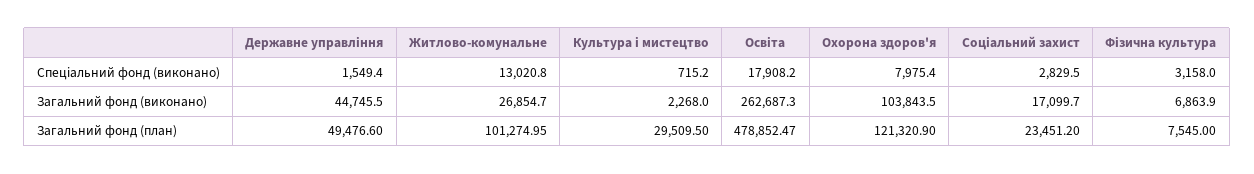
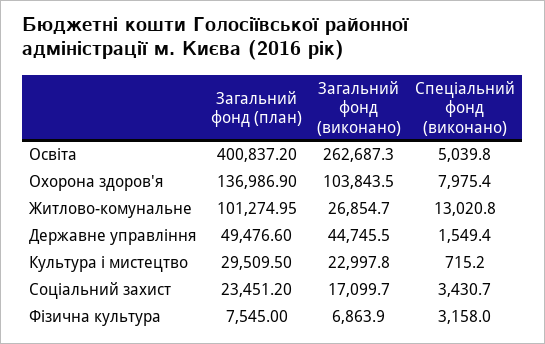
Освіта, Спеціальний фонд (виконано): 17908.2 -> 5039.8
Соціальний захист, Спеціальний фонд (виконано): 2829.5 -> 3430.7
Культура і мистецтво, Загальний фонд (виконано): 2268 -> 22997.8
Освіта, Загальний фонд (план): 478852.47 -> 400837.2
Охорона здоров'я, Загальний фонд (план): 121320.9 -> 136986.9

